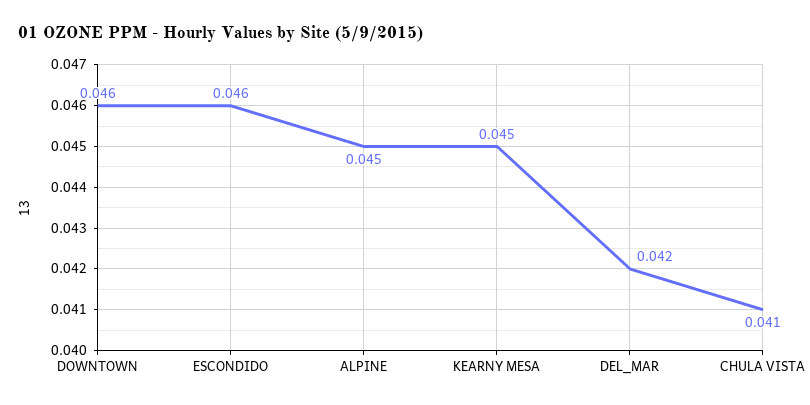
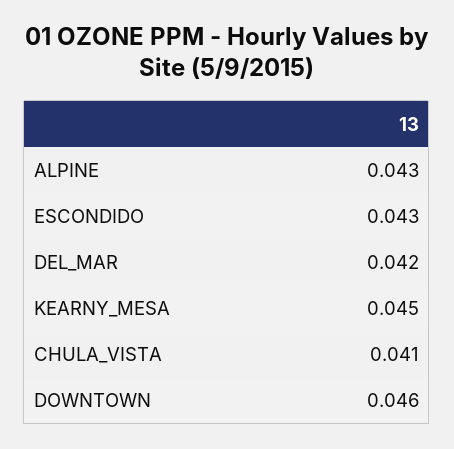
ESCONDIDO: 0.046 -> 0.043
ALPINE: 0.045 -> 0.043

